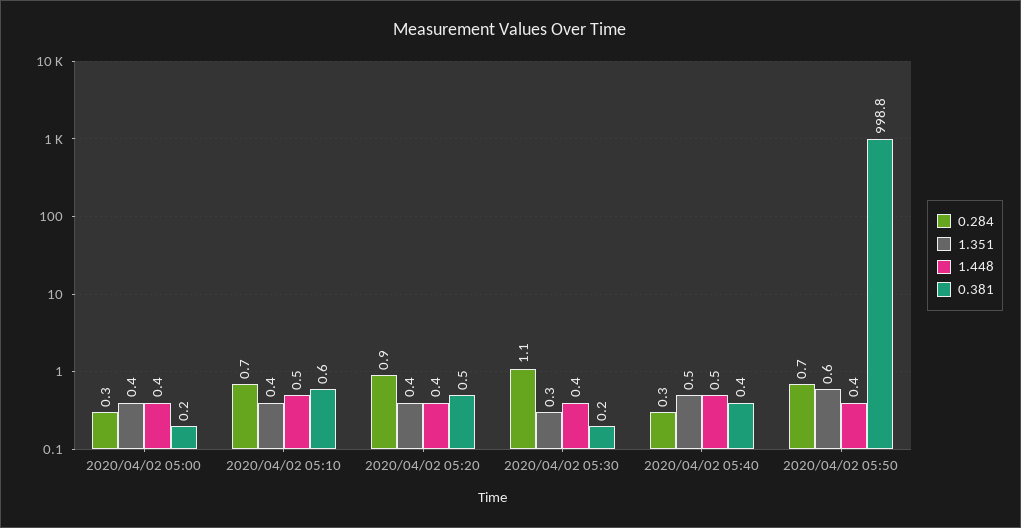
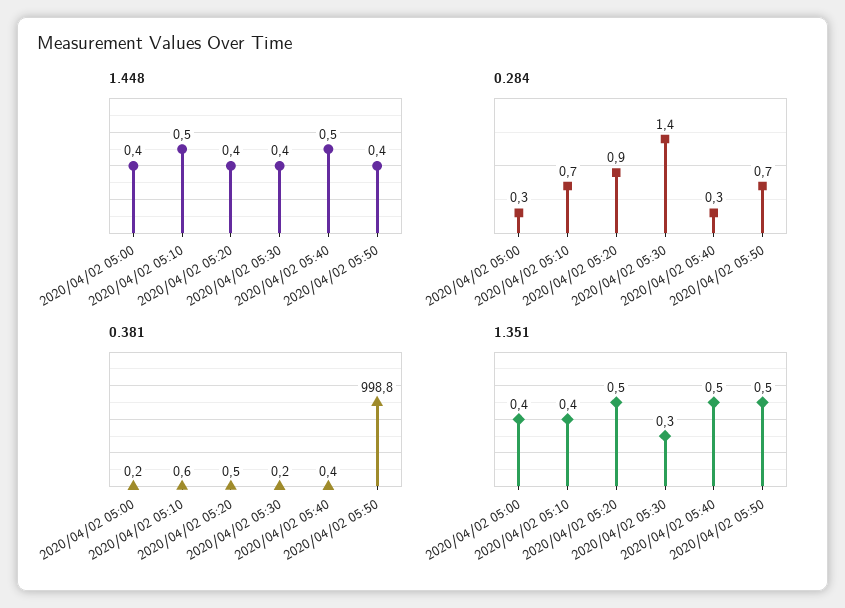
1.351, 2020/04/02 05:20: 0.4 -> 0.5
0.284, 2020/04/02 05:30: 1.1 -> 1.4
1.351, 2020/04/02 05:50: 0.6 -> 0.5

